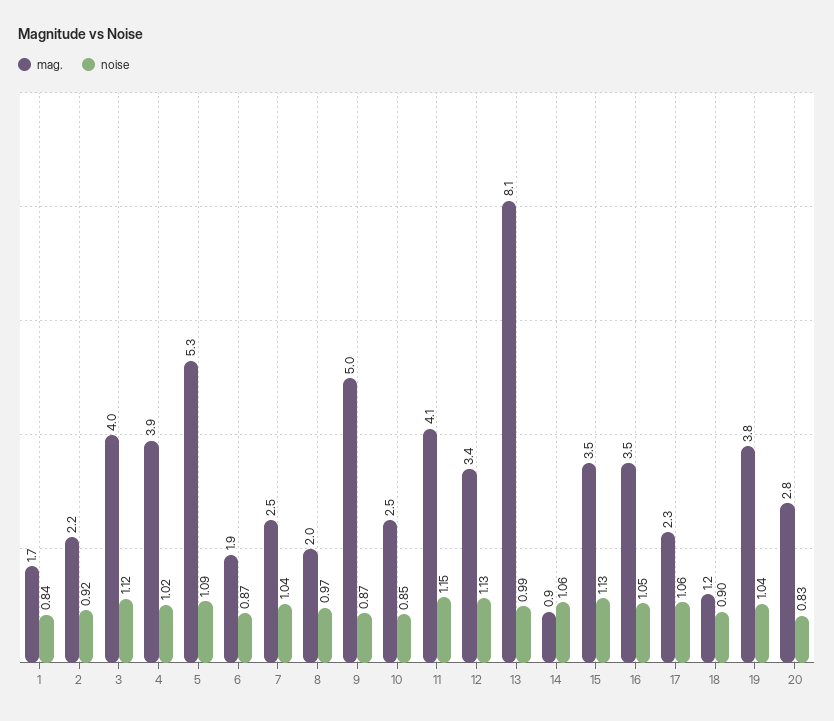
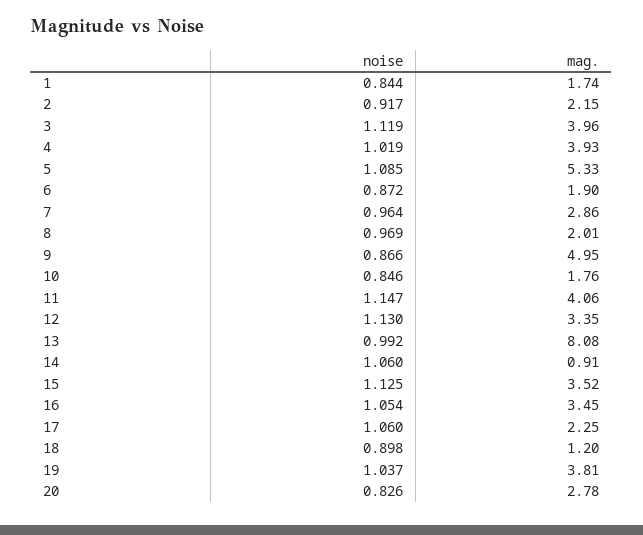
mag., 7: 2.5 -> 2.86
noise, 7: 1.04 -> 0.964
mag., 10: 2.5 -> 1.76

